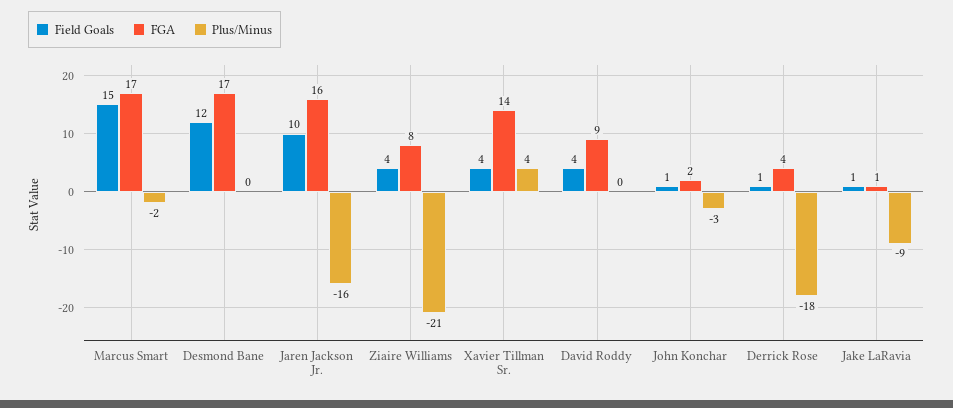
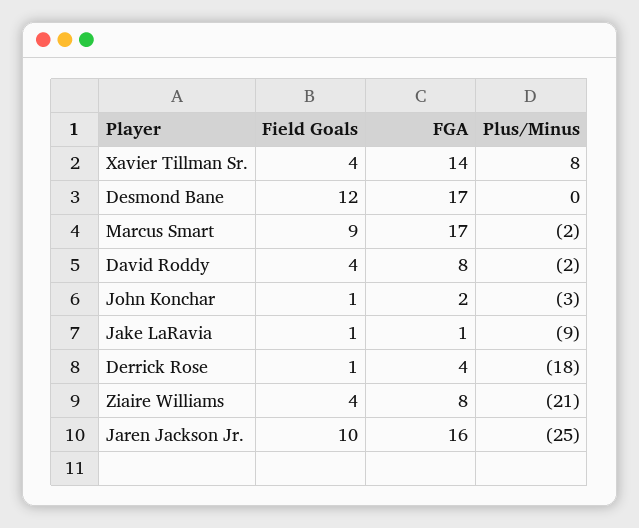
Field Goals, Marcus Smart: 15 -> 9
Plus/Minus, Jaren Jackson Jr.: -16 -> -25
Plus/Minus, Xavier Tillman Sr.: 4 -> 8
FGA, David Roddy: 9 -> 8
Plus/Minus, David Roddy: 0 -> -2

